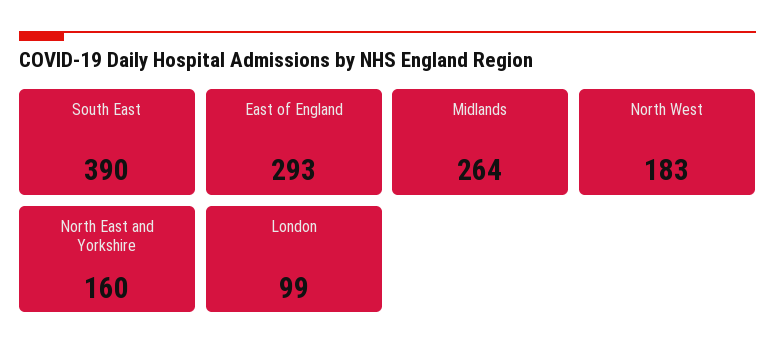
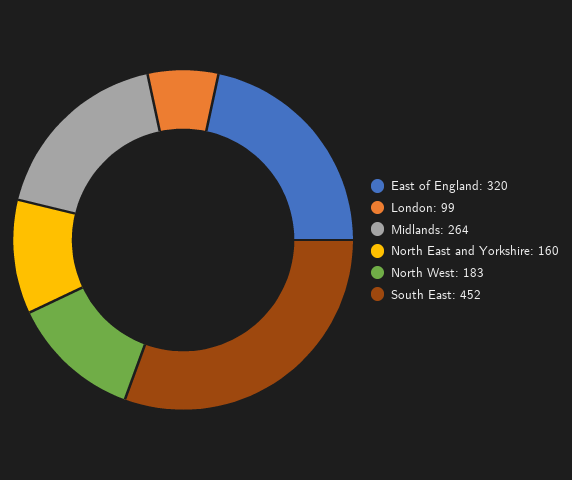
South East: 390 -> 452
East of England: 293 -> 320

